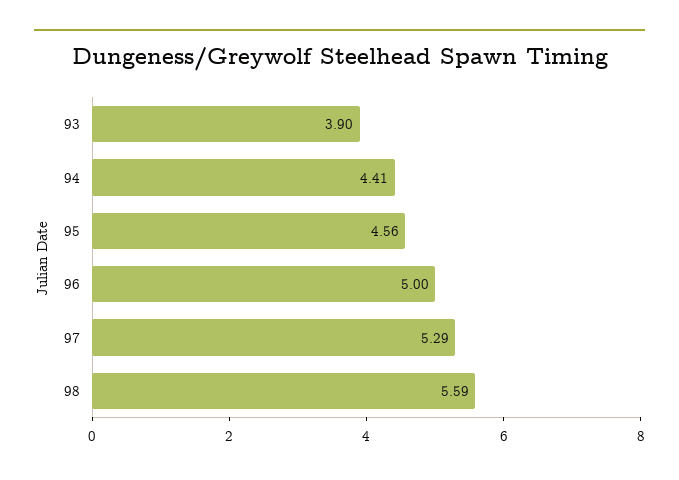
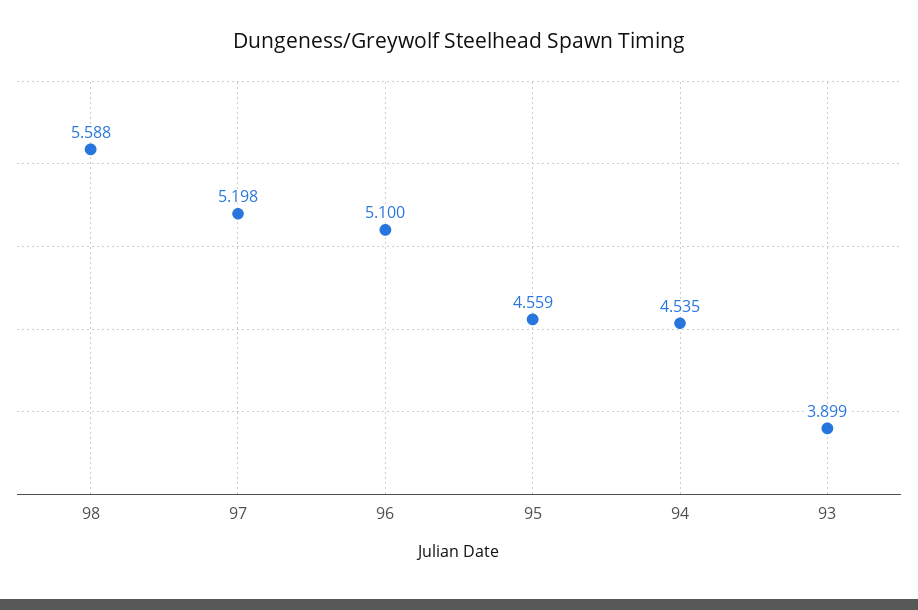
94: 4.41 -> 4.535
96: 5 -> 5.1
97: 5.29 -> 5.198

